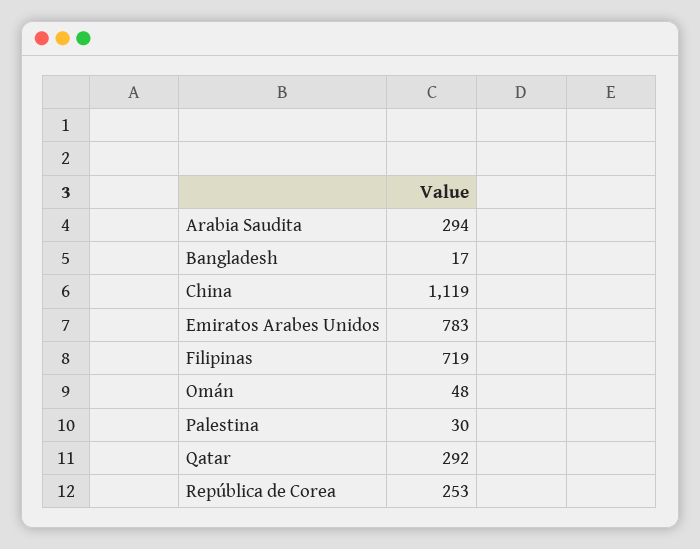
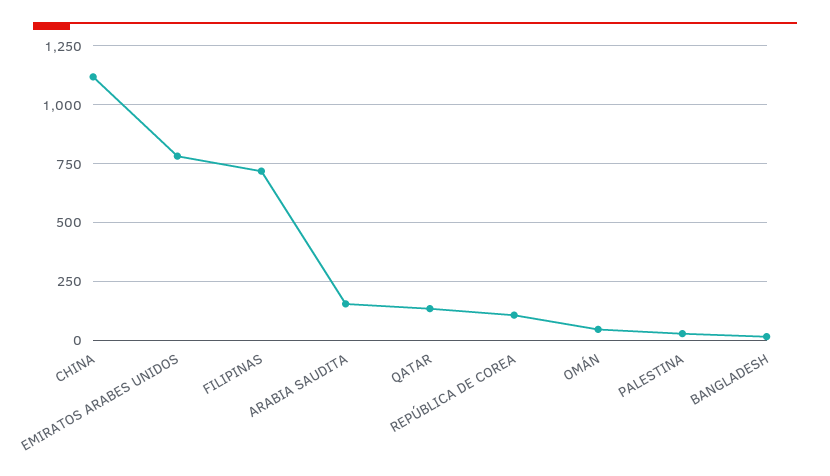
Arabia Saudita: 294 -> 150
Qatar: 292 -> 150
República de Corea: 253 -> 100

